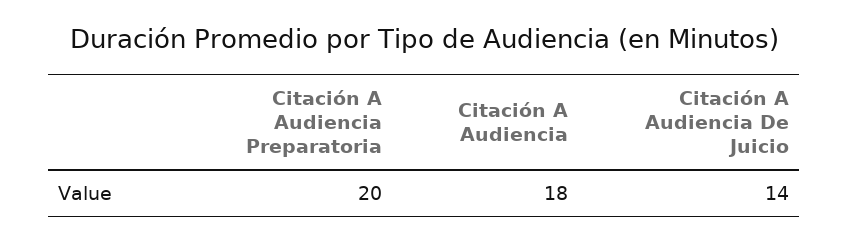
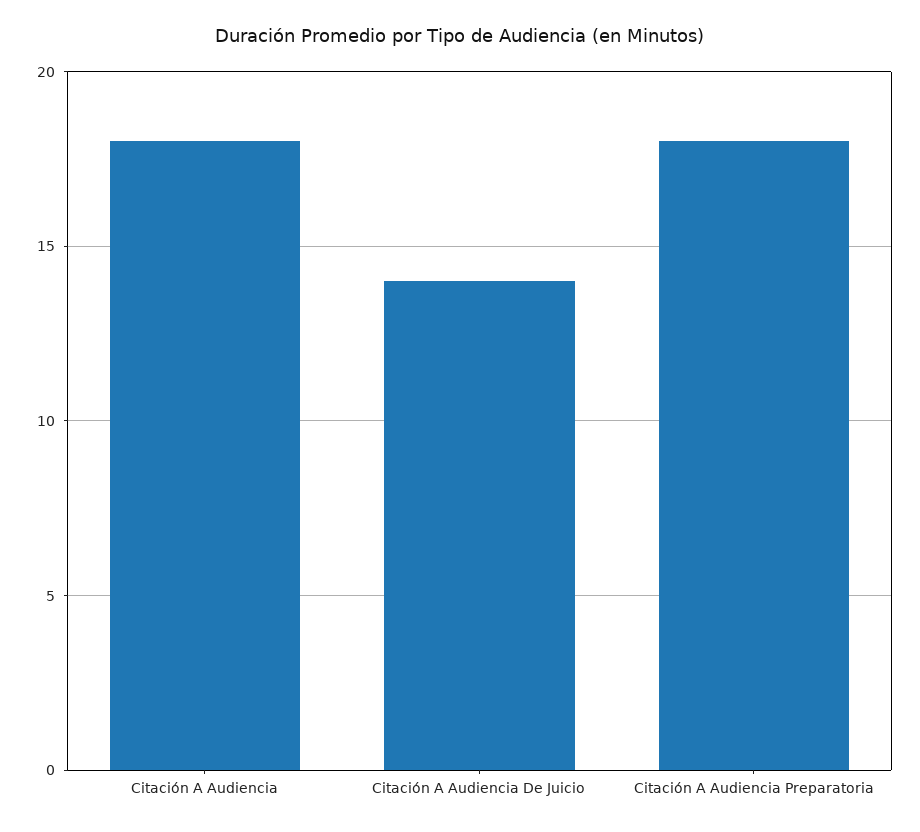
Citación A Audiencia Preparatoria: 20 -> 18

